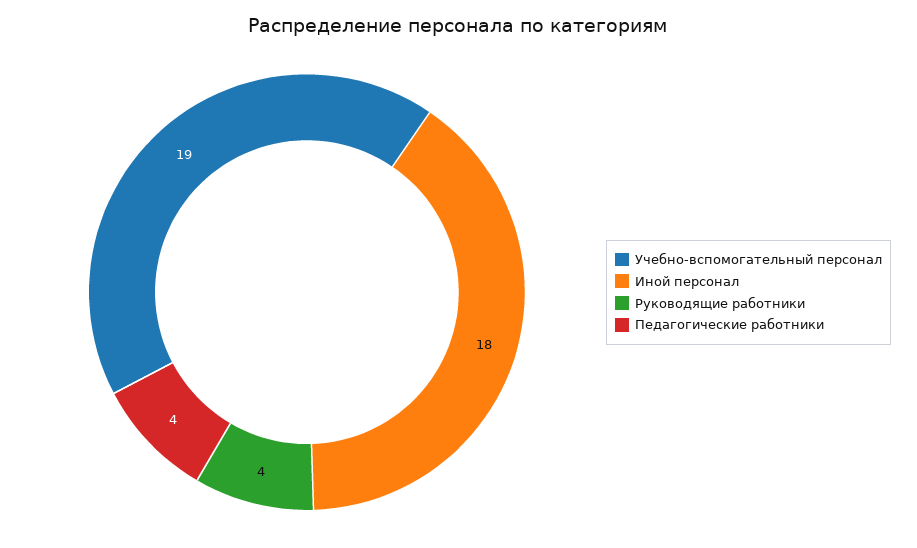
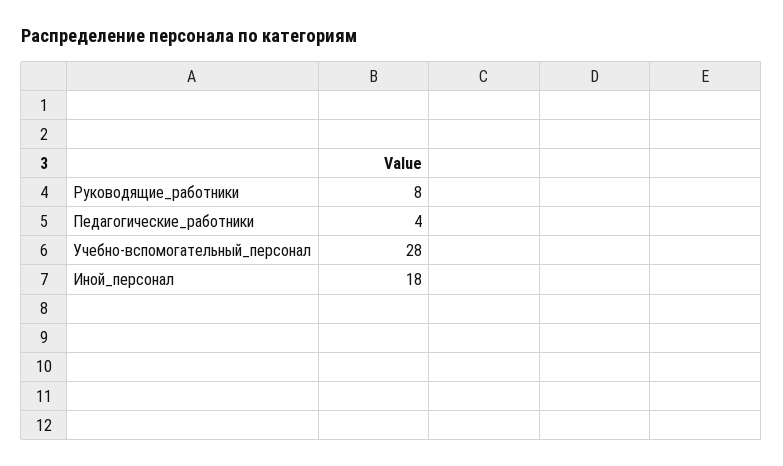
Учебно-вспомогательный персонал: 19 -> 28
Руководящие работники: 4 -> 8

